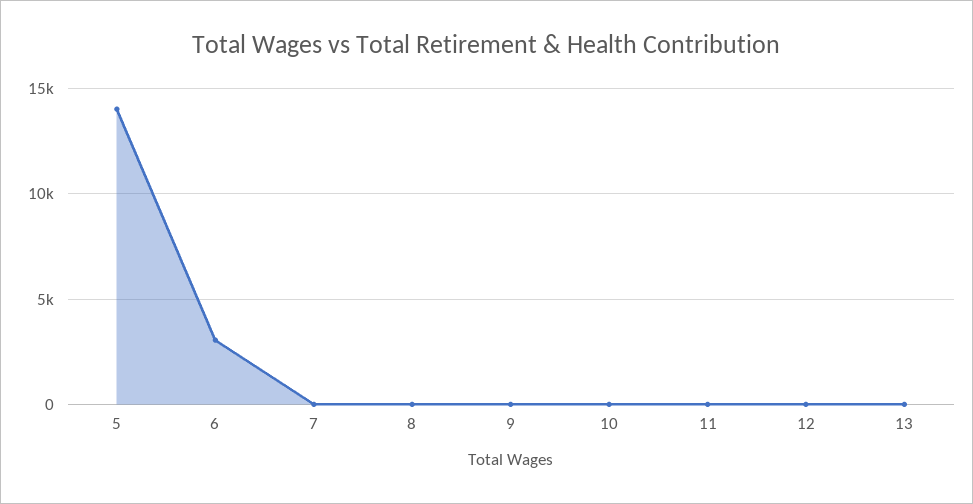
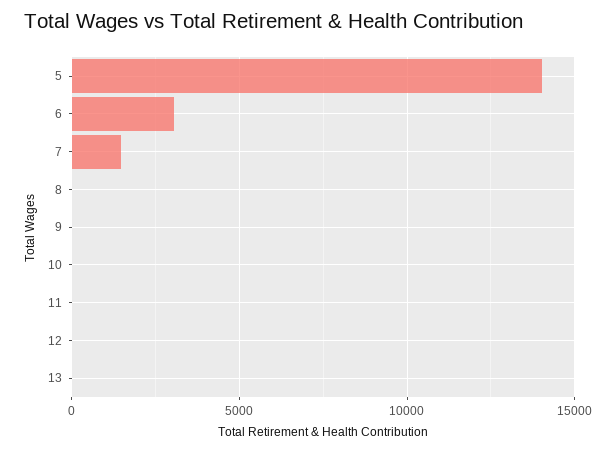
7: 0 -> 1500

